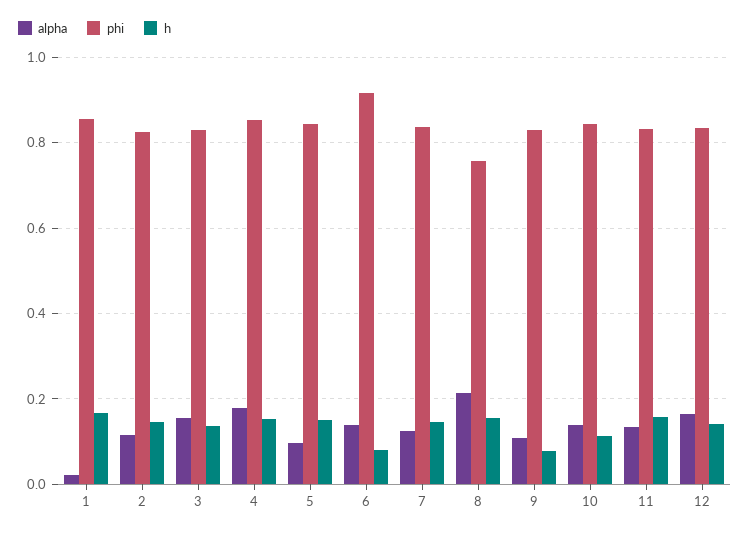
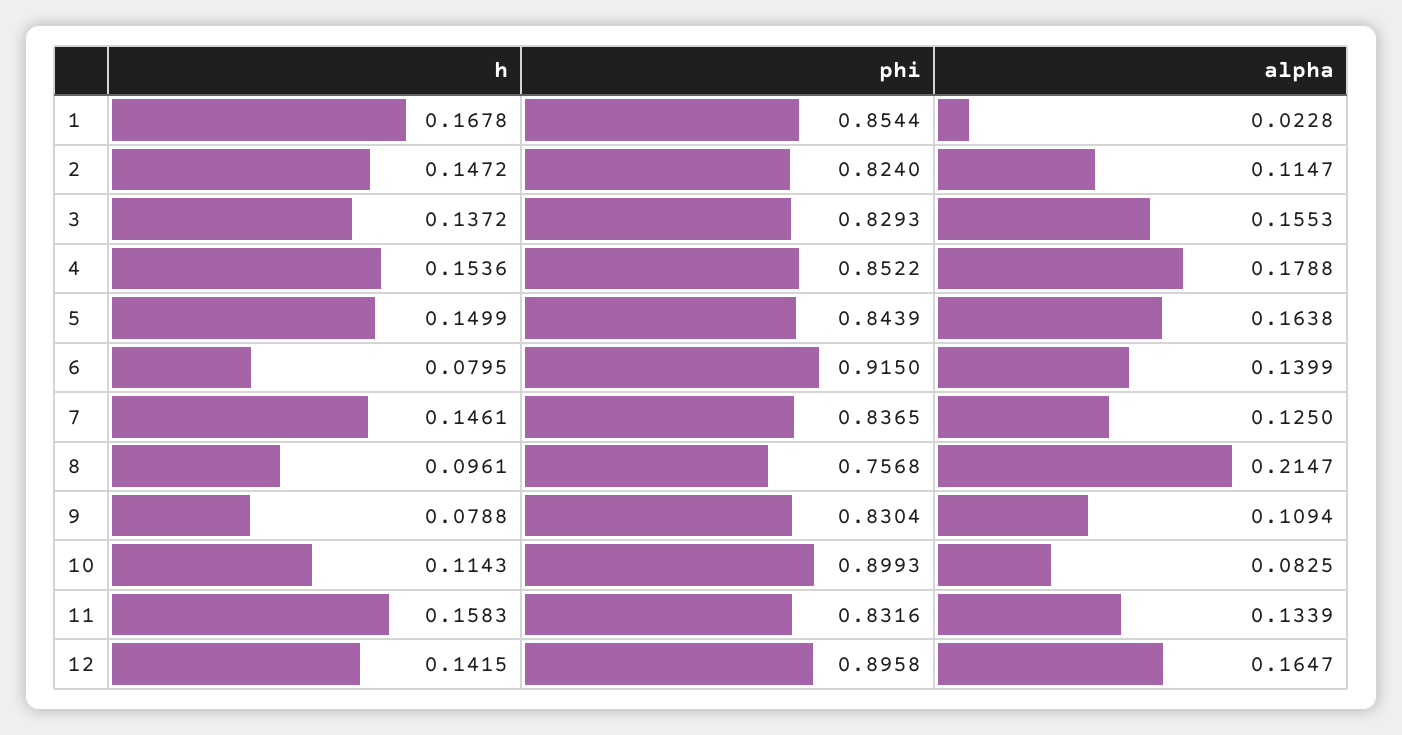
alpha, 5: 0.1 -> 0.1638
h, 8: 0.16 -> 0.0961
alpha, 10: 0.14 -> 0.0825
phi, 10: 0.84 -> 0.8993
phi, 12: 0.84 -> 0.8958

